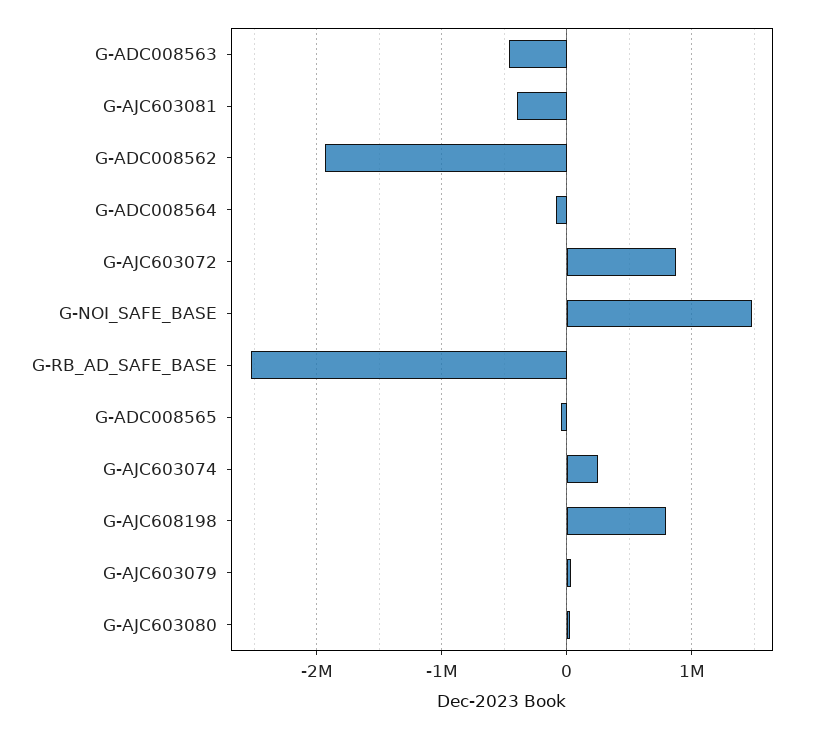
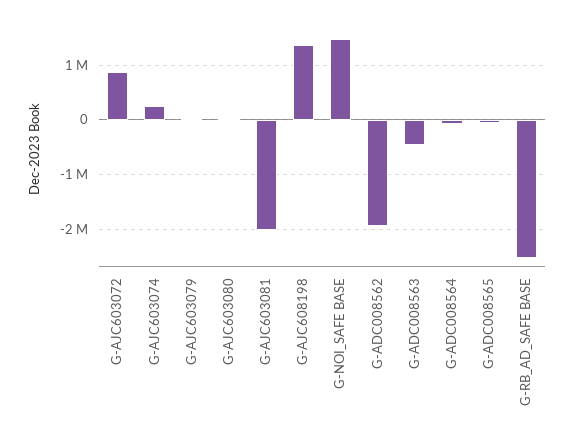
G-AJC603081: -400000 -> -2000000
G-AJC608198: 800000 -> 1400000

